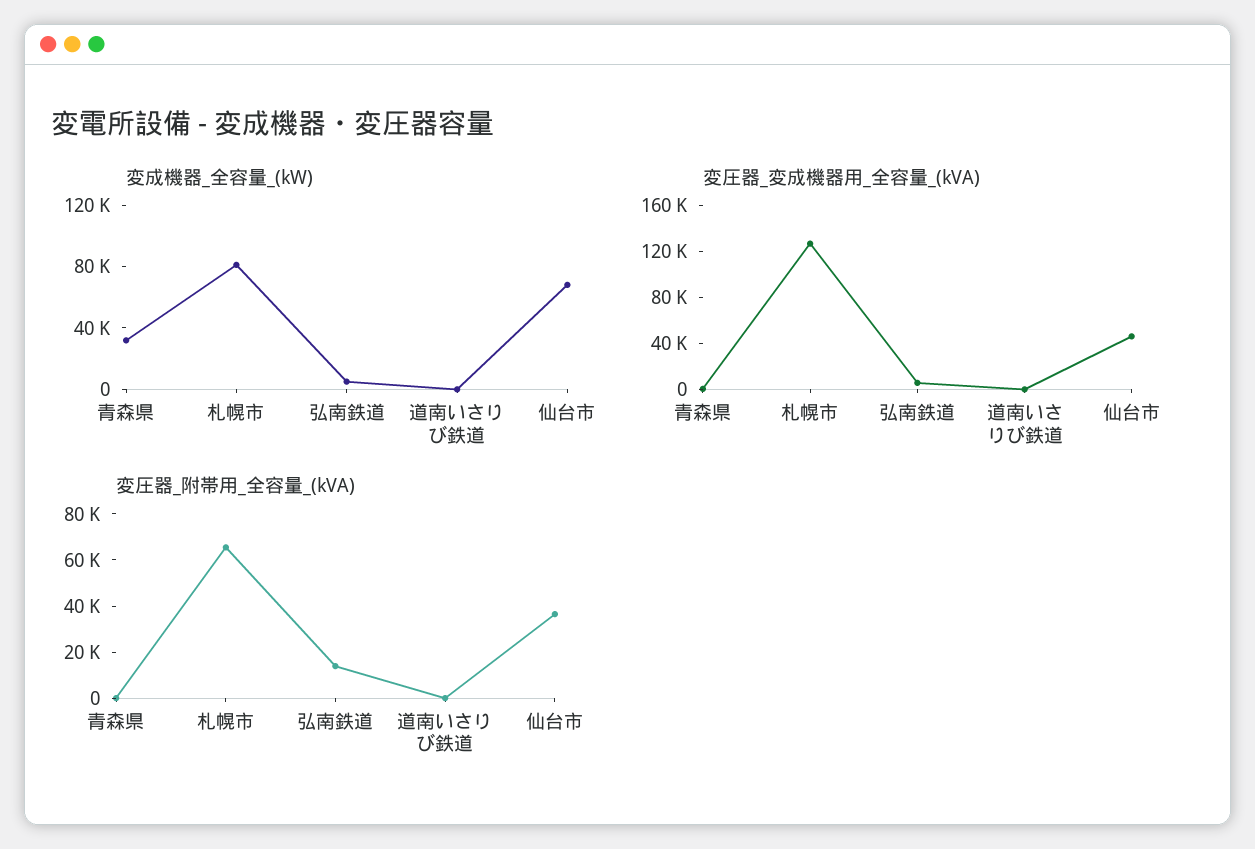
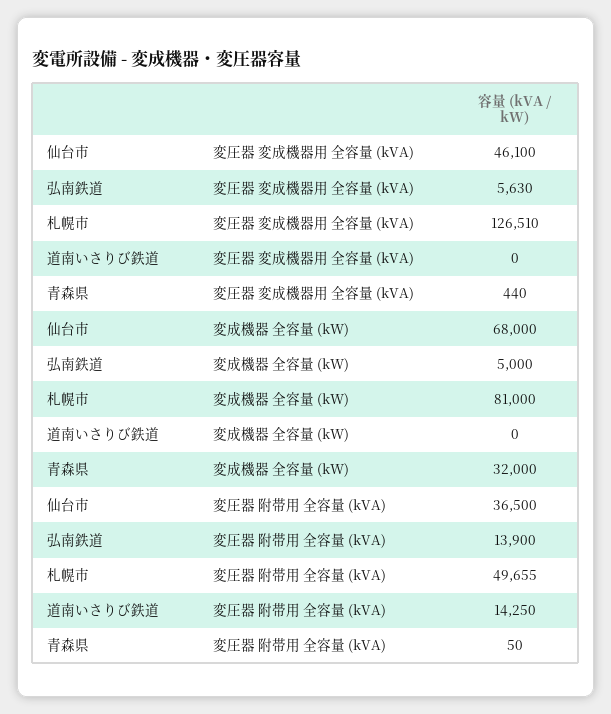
変圧器_附帯用_全容量_(kVA), 札幌市: 65000 -> 49655
変圧器_附帯用_全容量_(kVA), 道南いさりび鉄道: 0 -> 14250

